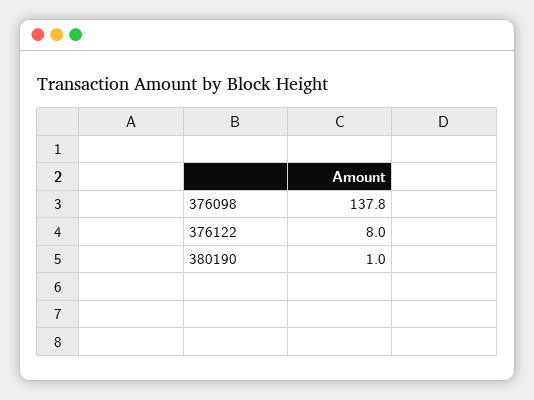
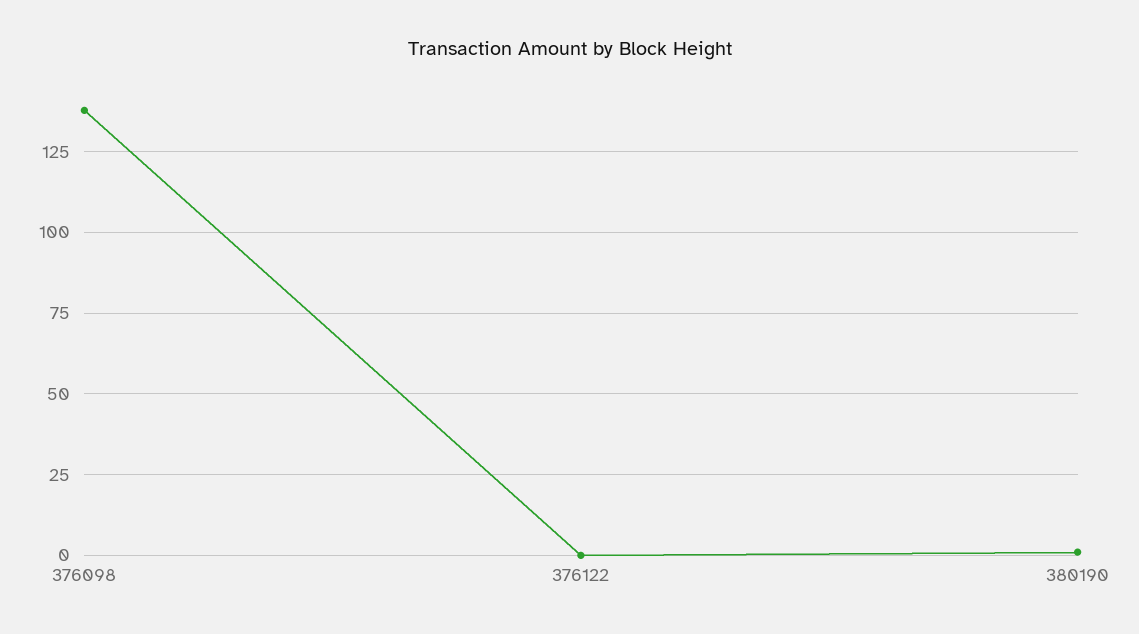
376122: 8 -> 0

